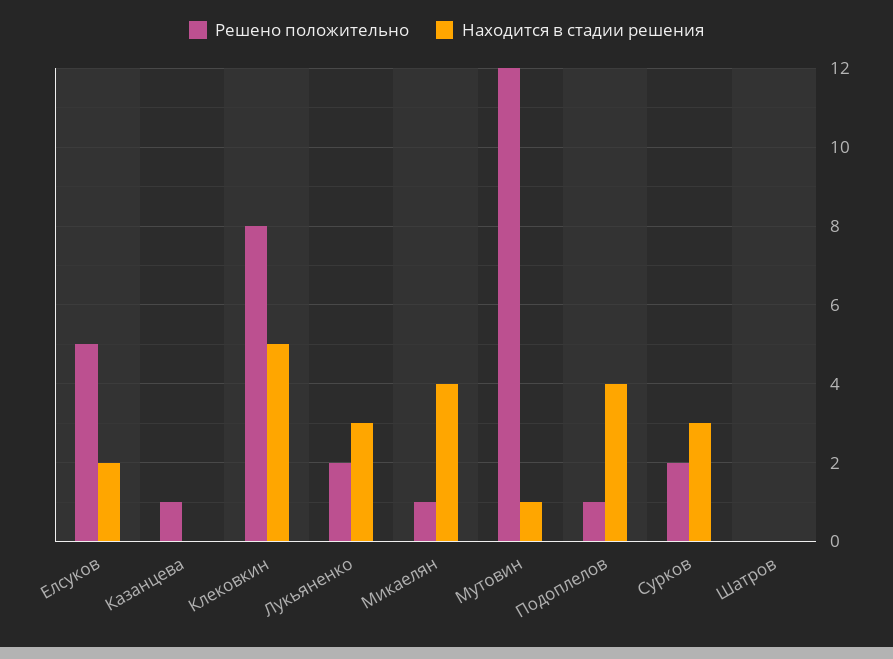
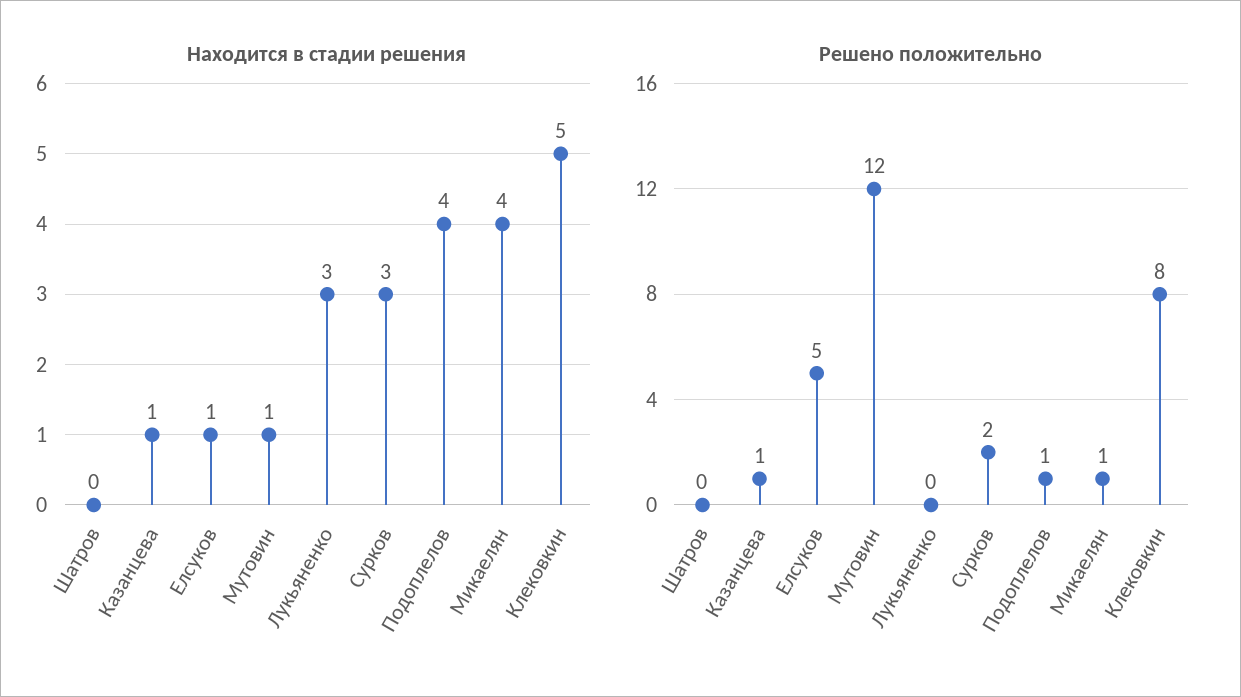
Находится в стадии решения, Елсуков: 2 -> 1
Находится в стадии решения, Казанцева: 0 -> 1
Решено положительно, Лукьяненко: 2 -> 0

